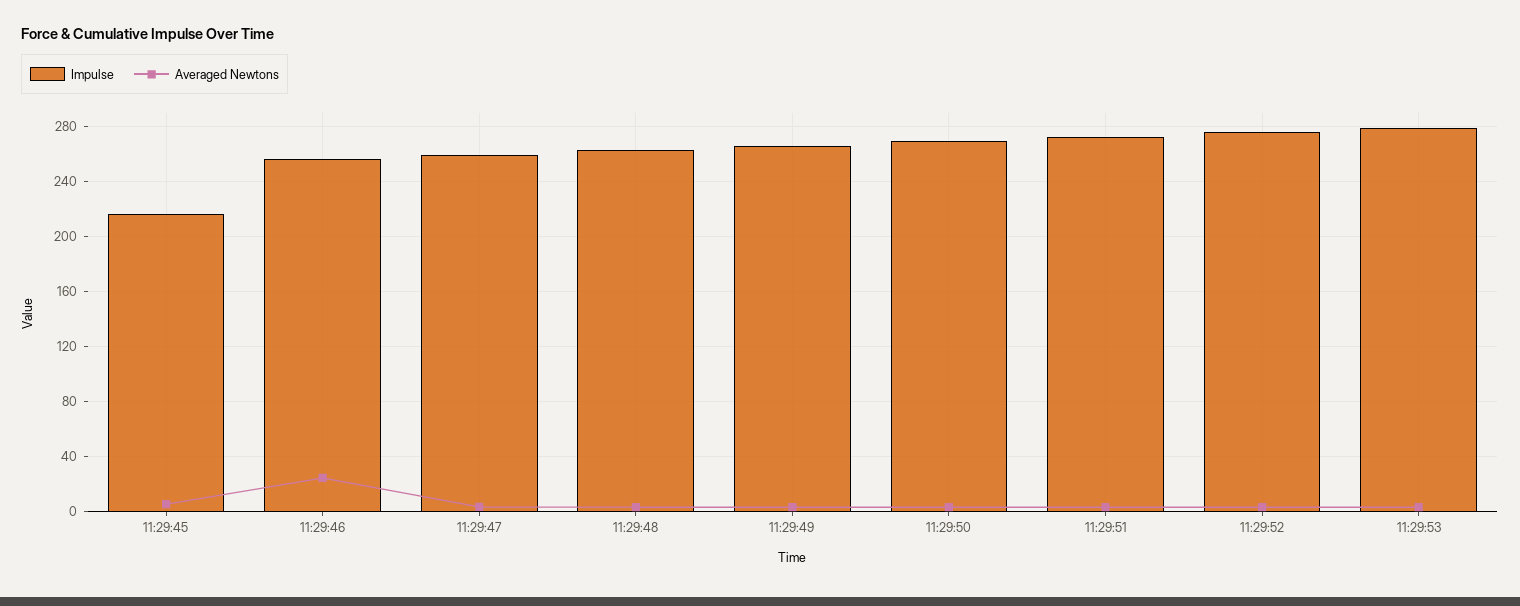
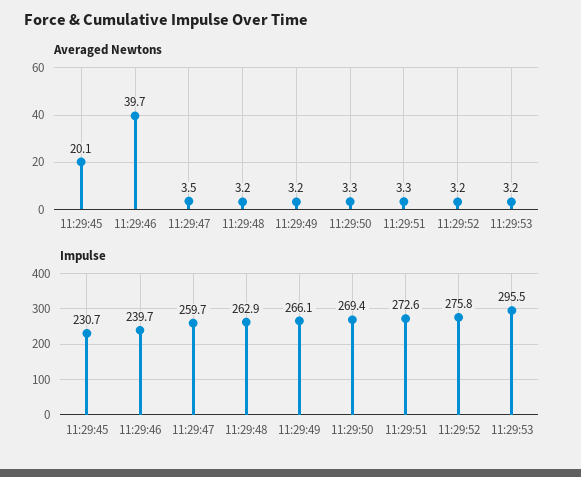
Impulse, 11:29:45: 215 -> 230.7
Averaged Newtons, 11:29:45: 5 -> 20.1
Impulse, 11:29:46: 255 -> 239.7
Averaged Newtons, 11:29:46: 25 -> 39.7
Impulse, 11:29:53: 280 -> 295.5

